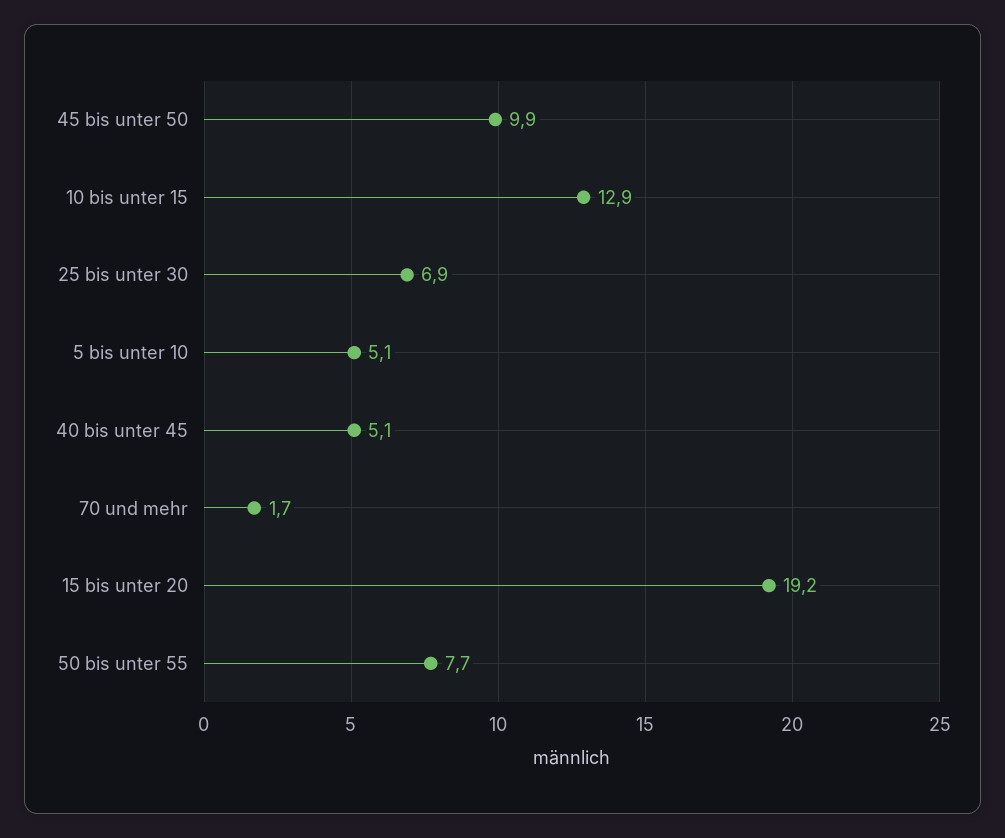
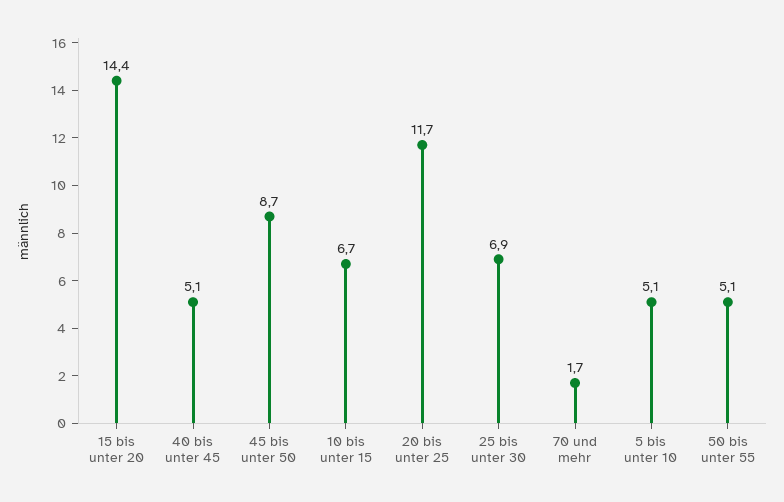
45 bis unter 50: 9.9 -> 8.7
10 bis unter 15: 12.9 -> 6.7
15 bis unter 20: 19.2 -> 14.4
50 bis unter 55: 7.7 -> 5.1
20 bis unter 25: none -> 11.7

